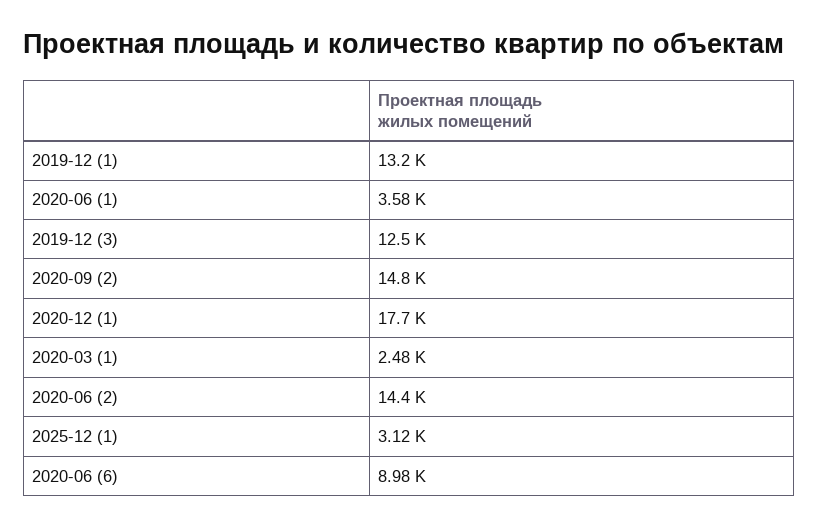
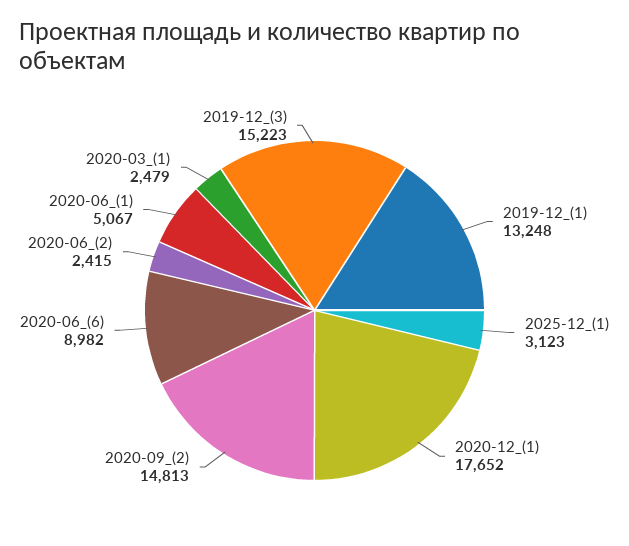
2020-06 (1): 3580 -> 5067
2019-12 (3): 12500 -> 15223
2020-06 (2): 14400 -> 2415

